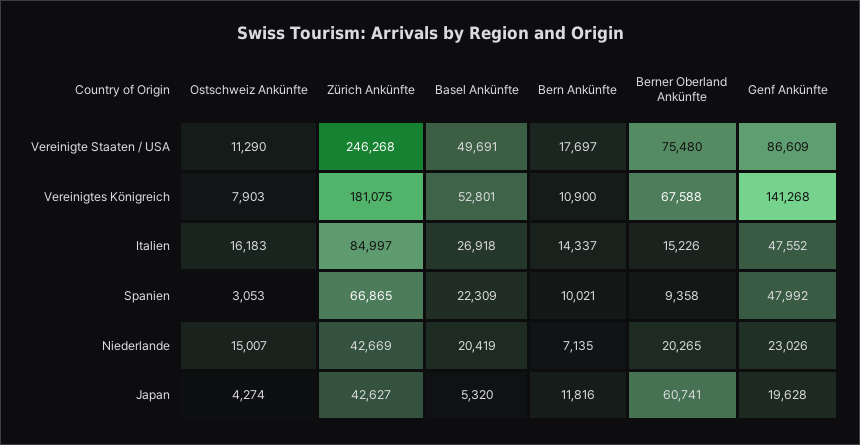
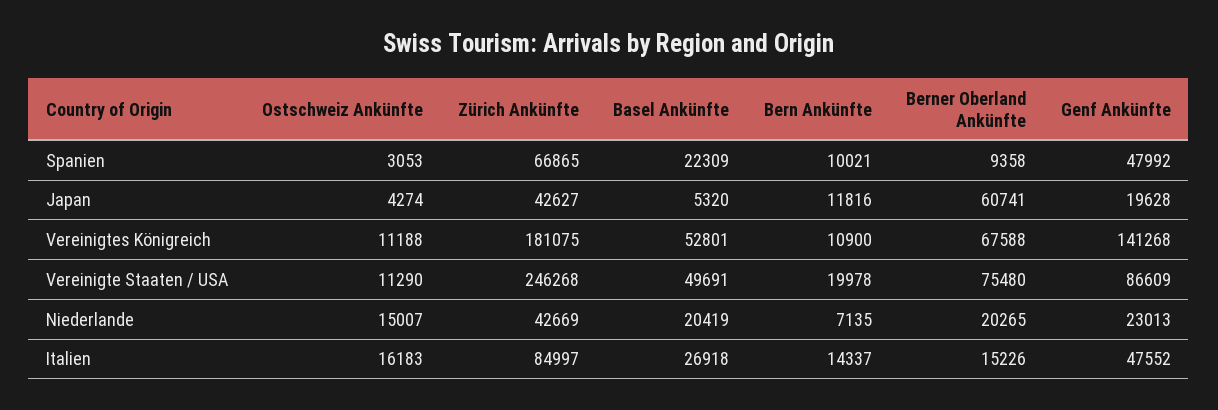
Bern Ankünfte, Vereinigte Staaten / USA: 17697 -> 19978
Ostschweiz Ankünfte, Vereinigtes Königreich: 7903 -> 11188
Genf Ankünfte, Niederlande: 23026 -> 23013

